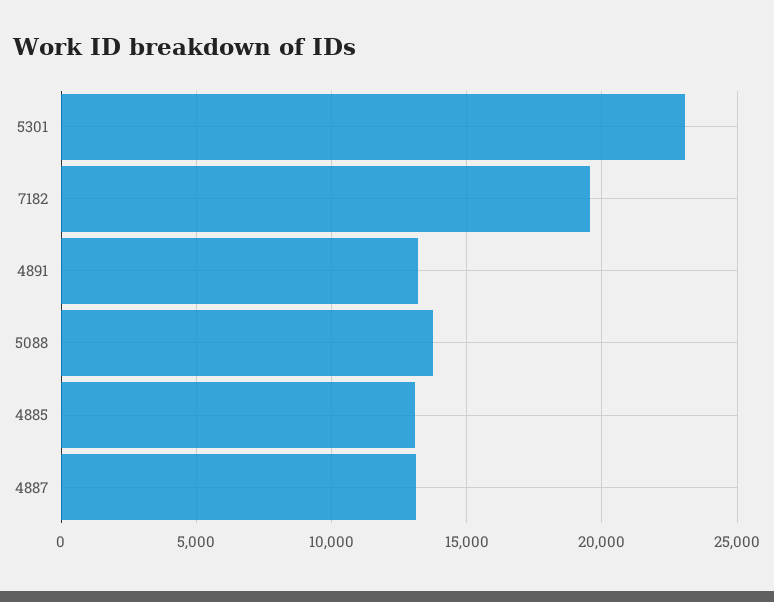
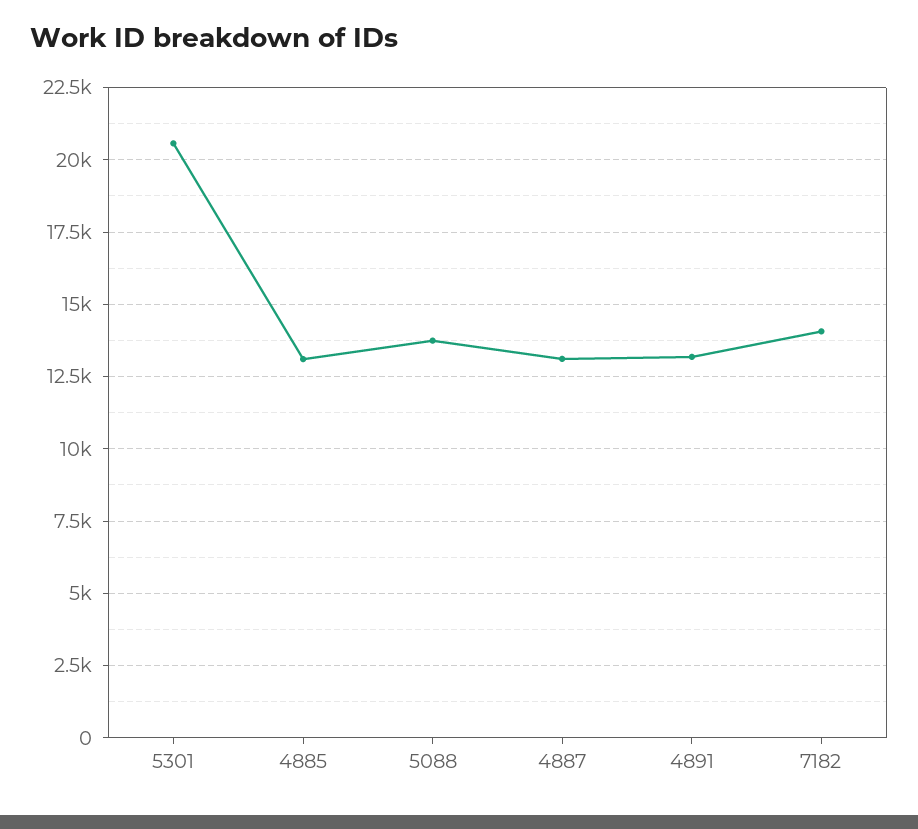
5301: 23000 -> 20500
7182: 19500 -> 14000

